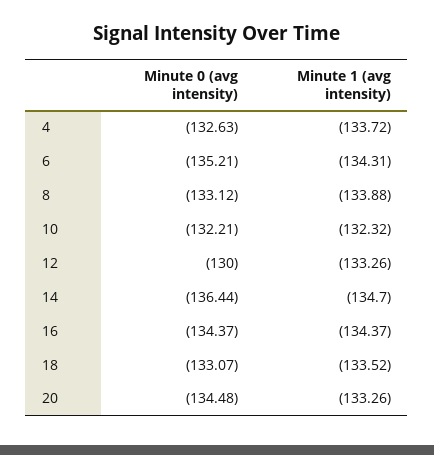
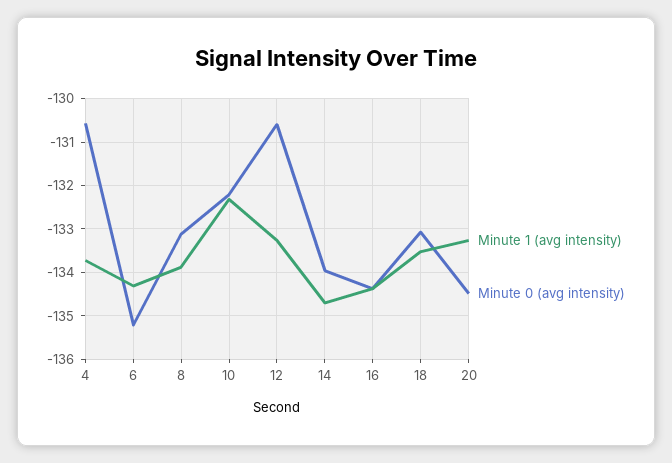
Minute 0 (avg intensity), 4: -132.63 -> -130.6
Minute 0 (avg intensity), 12: -130 -> -130.6
Minute 0 (avg intensity), 14: -136.44 -> -134

